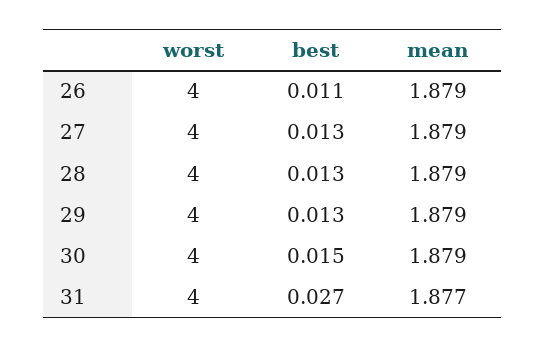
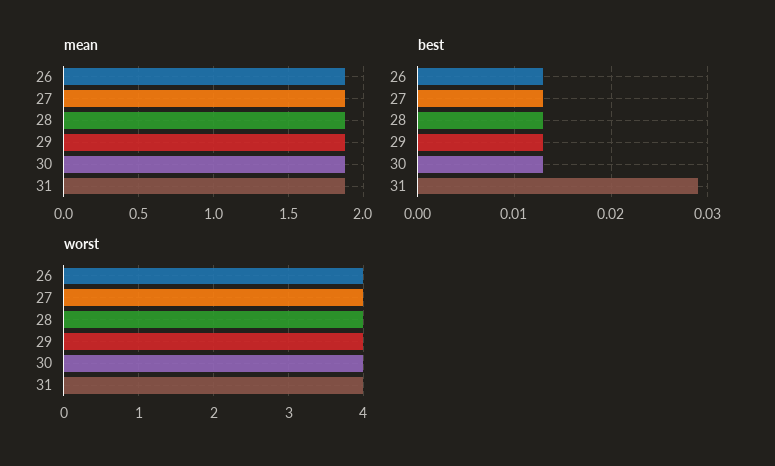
best, 26: 0.011 -> 0.013
best, 30: 0.015 -> 0.013
best, 31: 0.027 -> 0.029

